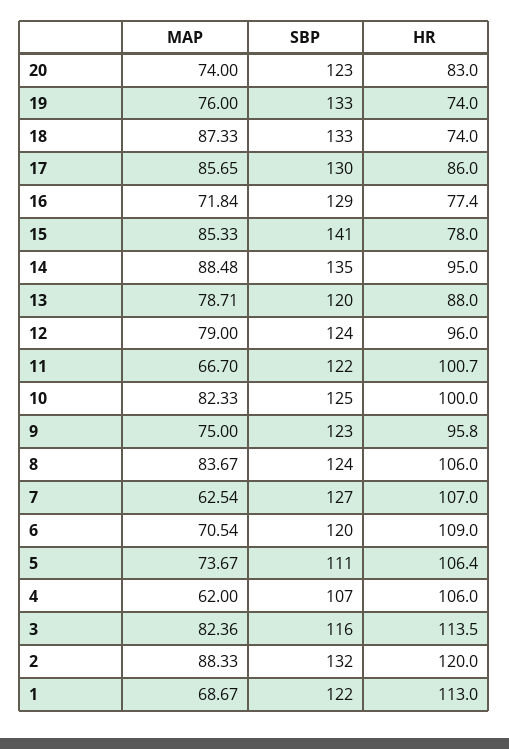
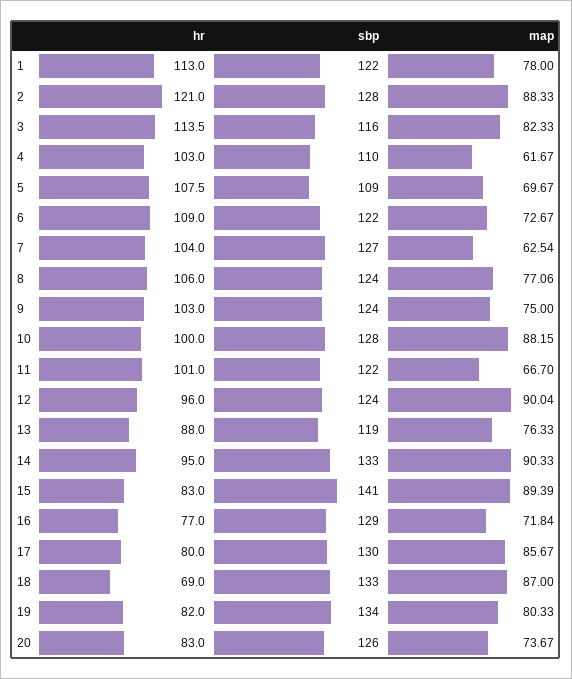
MAP, 20: 74 -> 73.67
SBP, 20: 123 -> 126
MAP, 19: 76 -> 80.33
SBP, 19: 133 -> 134
HR, 19: 74 -> 82
MAP, 18: 87.33 -> 87
HR, 18: 74 -> 69
MAP, 17: 85.65 -> 85.67
HR, 17: 86 -> 80
HR, 16: 77.4 -> 77
MAP, 15: 85.33 -> 89.39
HR, 15: 78 -> 83
MAP, 14: 88.48 -> 90.33
SBP, 14: 135 -> 133
MAP, 13: 78.71 -> 76.33
SBP, 13: 120 -> 119
MAP, 12: 79 -> 90.04
HR, 11: 100.7 -> 101
MAP, 10: 82.33 -> 88.15
SBP, 10: 125 -> 128
SBP, 9: 123 -> 124
HR, 9: 95.8 -> 103
MAP, 8: 83.67 -> 77.06
HR, 7: 107 -> 104
MAP, 6: 70.54 -> 72.67
SBP, 6: 120 -> 122
MAP, 5: 73.67 -> 69.67
SBP, 5: 111 -> 109
HR, 5: 106.4 -> 107.5
MAP, 4: 62 -> 61.67
SBP, 4: 107 -> 110
HR, 4: 106 -> 103
MAP, 3: 82.36 -> 82.33
SBP, 2: 132 -> 128
HR, 2: 120 -> 121
MAP, 1: 68.67 -> 78

